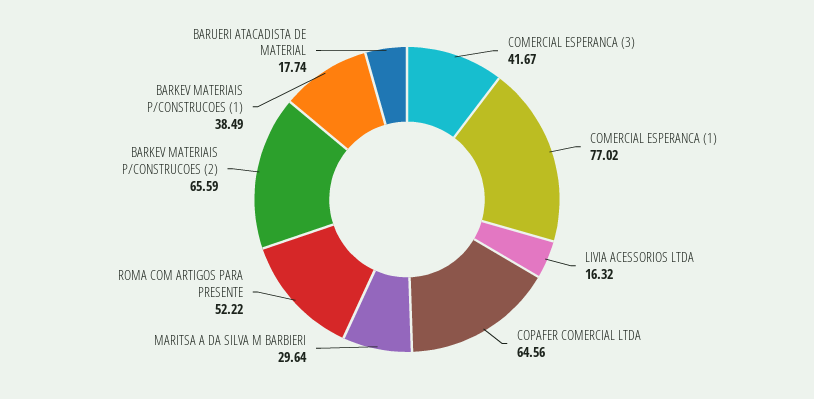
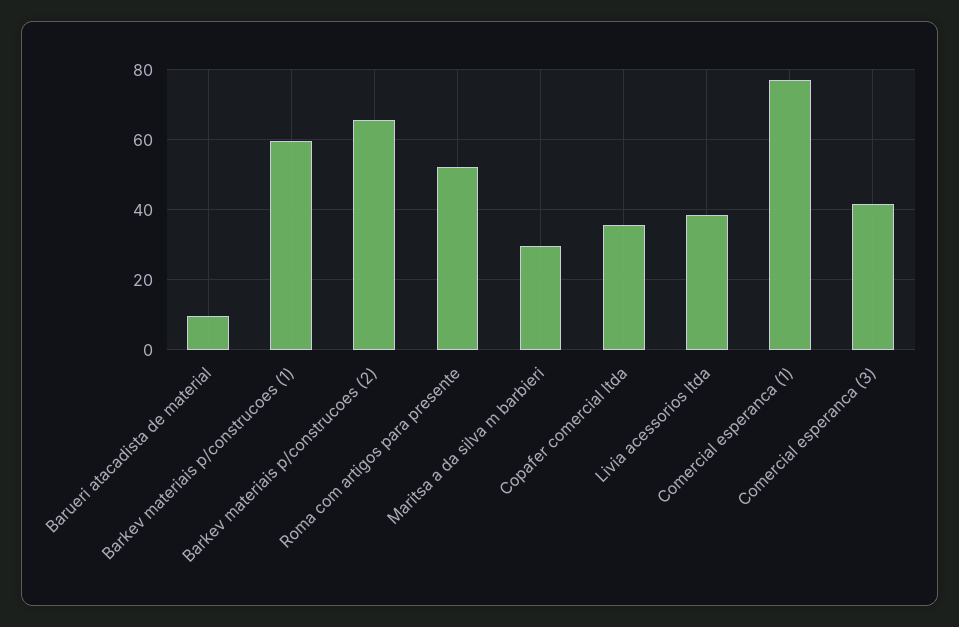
LIVIA ACESSORIOS LTDA: 16.32 -> 38
COPAFER COMERCIAL LTDA: 64.56 -> 36
BARKEV MATERIAIS P/CONSTRUCOES (1): 38.49 -> 60
BARUERI ATACADISTA DE MATERIAL: 17.74 -> 10

